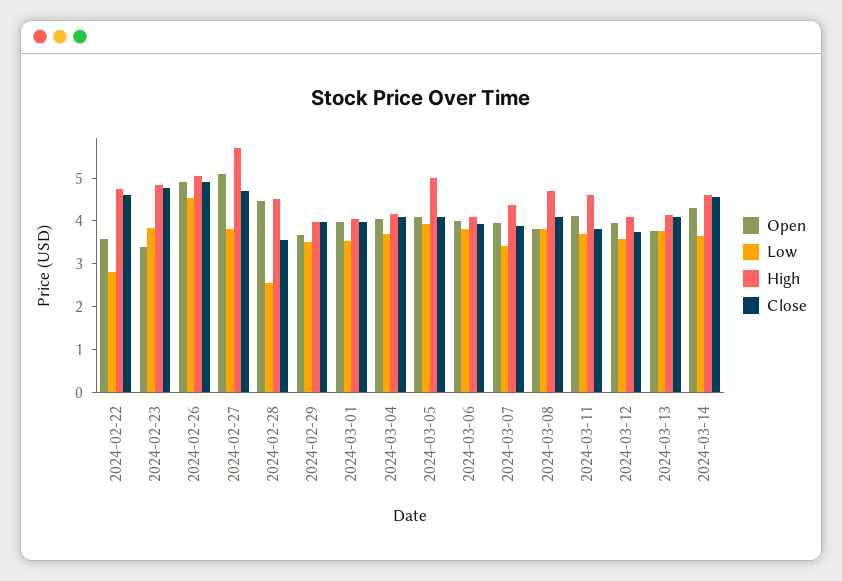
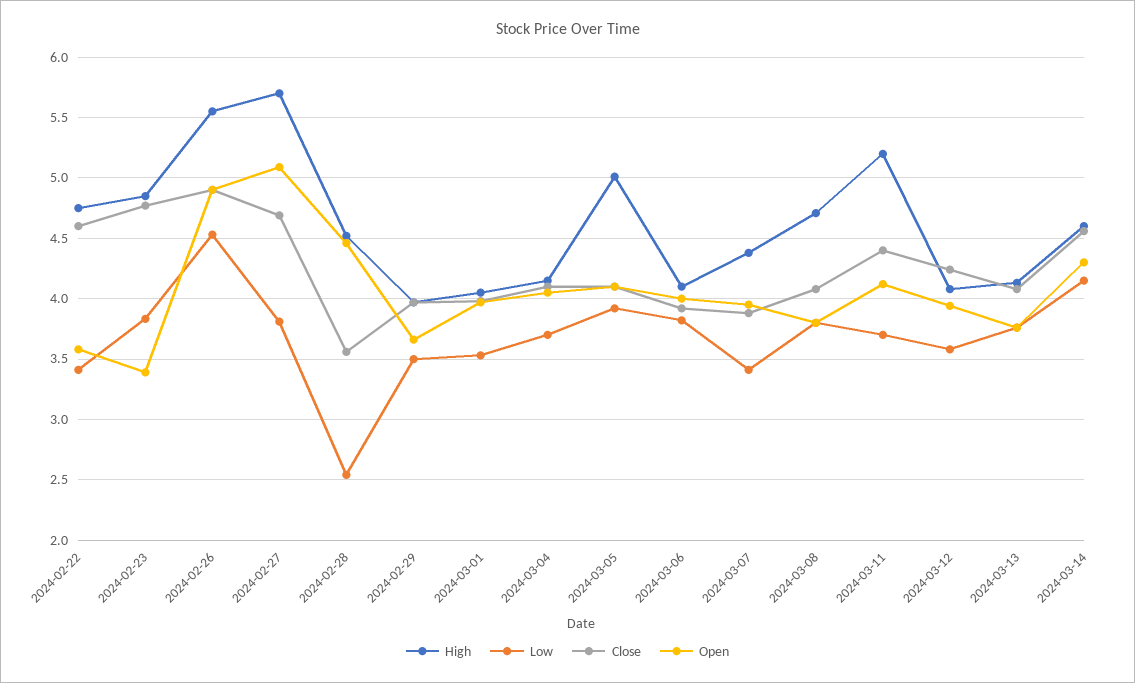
Low, 2024-02-22: 2.8 -> 3.4
High, 2024-02-26: 5 -> 5.55
High, 2024-03-11: 4.6 -> 5.2
Close, 2024-03-11: 3.8 -> 4.4
Close, 2024-03-12: 3.8 -> 4.25
Low, 2024-03-14: 3.6 -> 4.15

